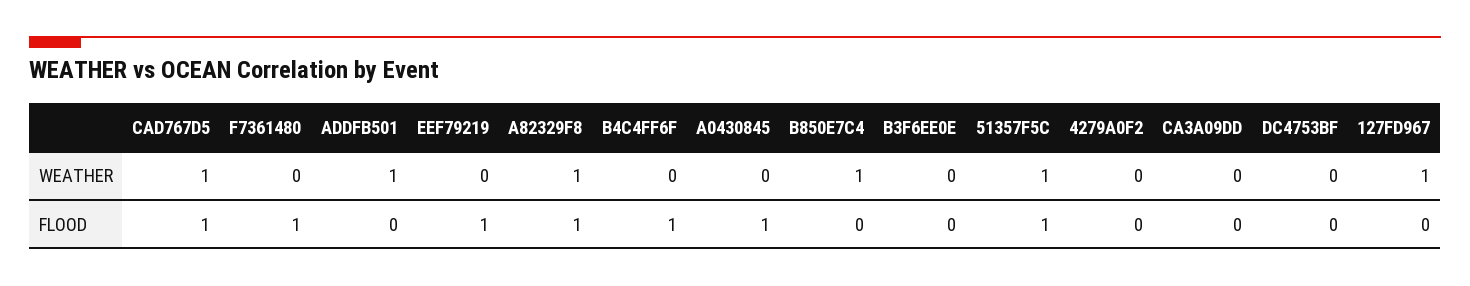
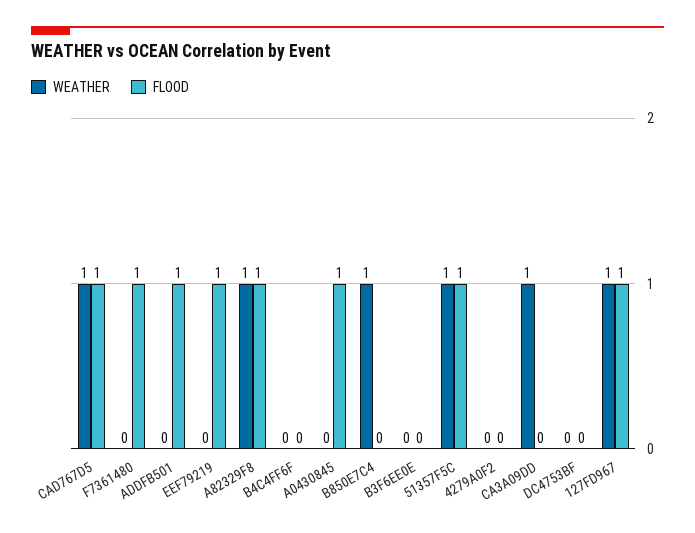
WEATHER, ADDFB501: 1 -> 0
WEATHER, CA3A09DD: 0 -> 1
FLOOD, ADDFB501: 0 -> 1
FLOOD, B4C4FF6F: 1 -> 0
FLOOD, 127FD967: 0 -> 1

